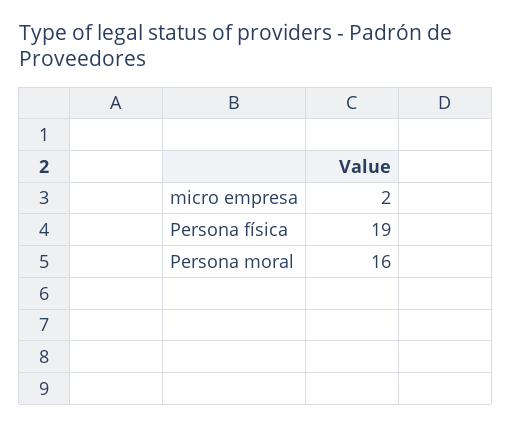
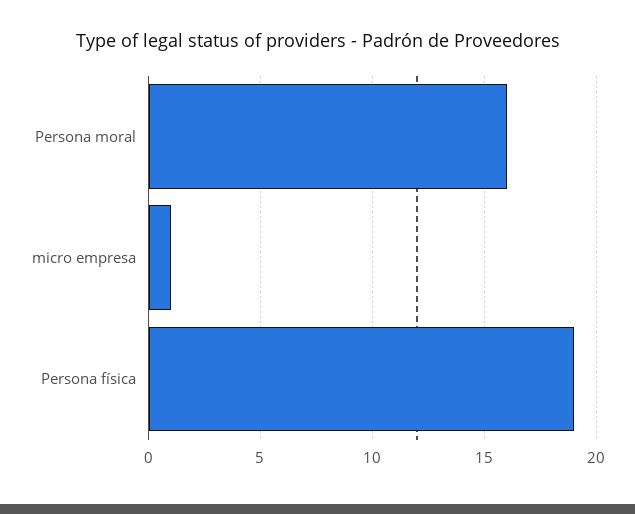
micro empresa: 2 -> 1

